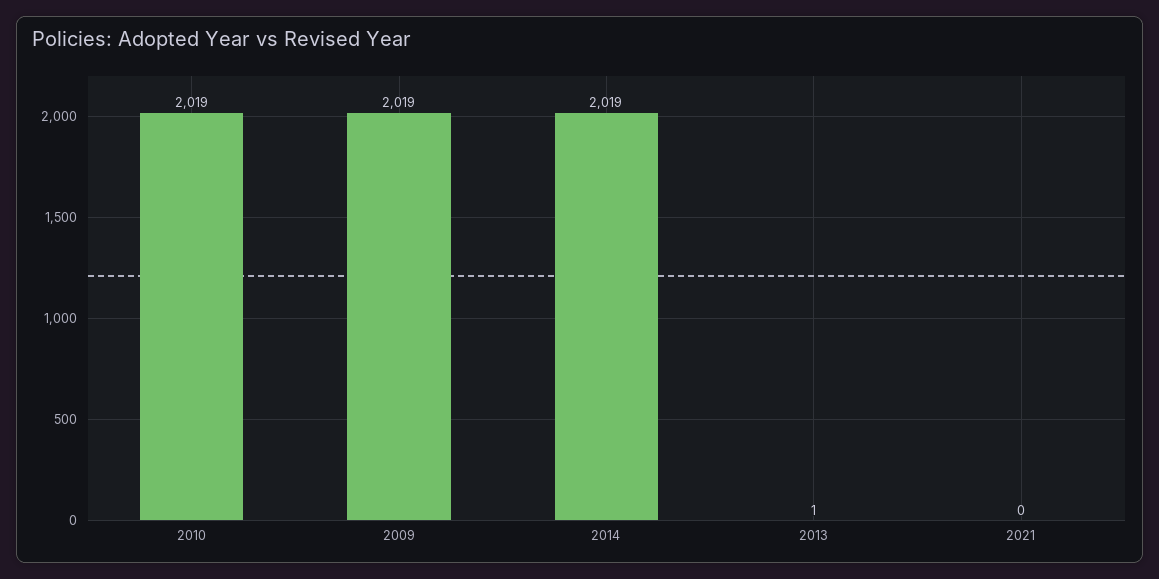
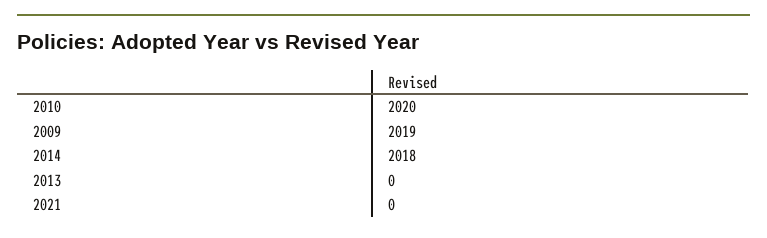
2010: 2019 -> 2020
2014: 2019 -> 2018
2013: 1 -> 0

